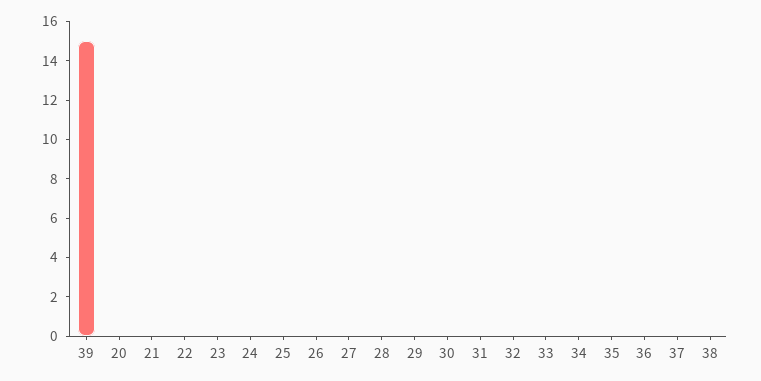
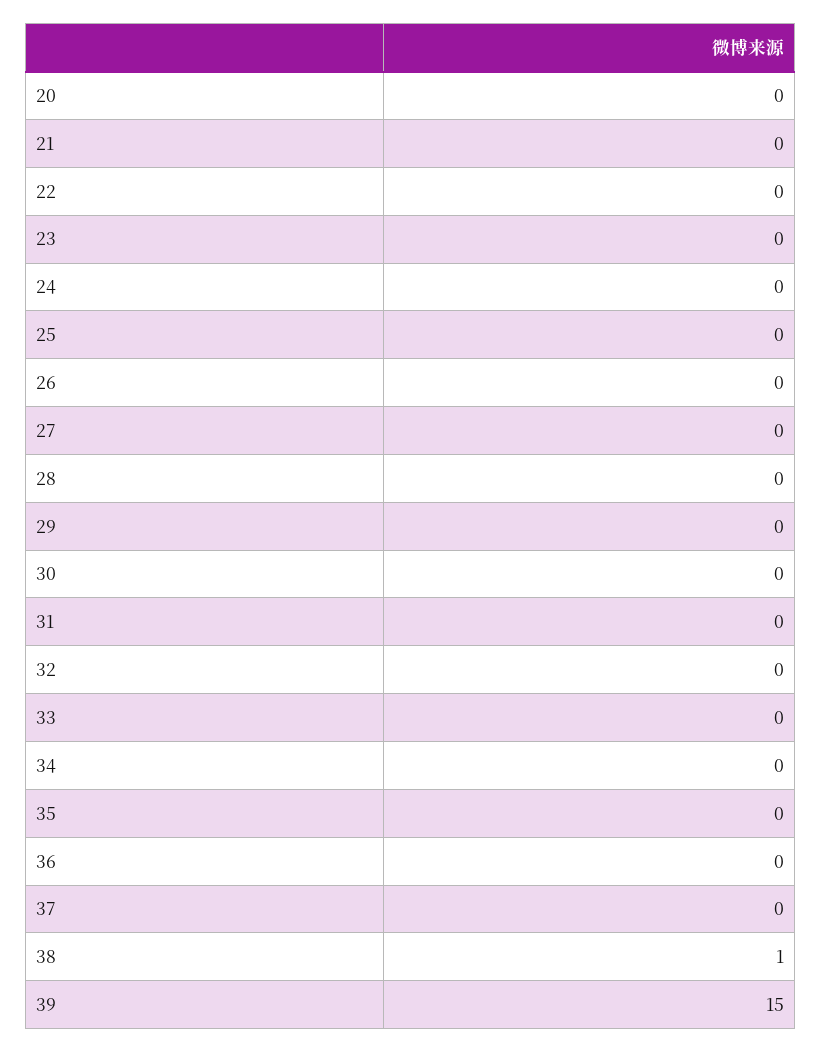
38: 0 -> 1

